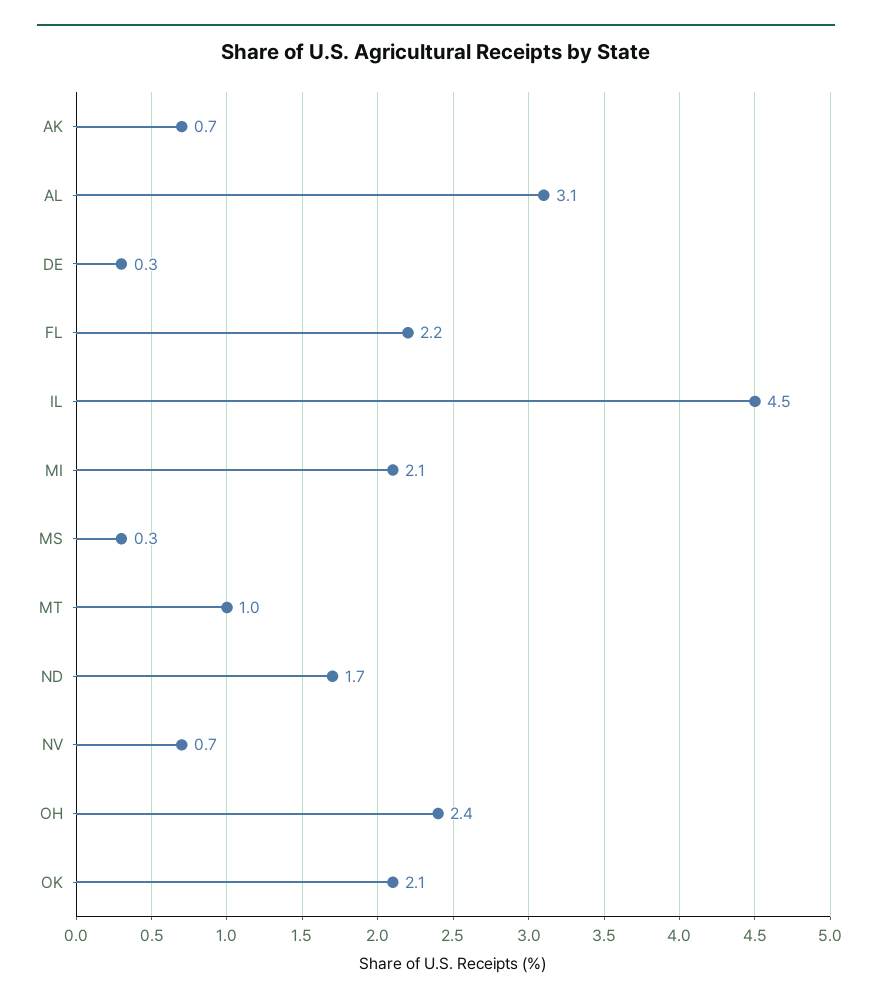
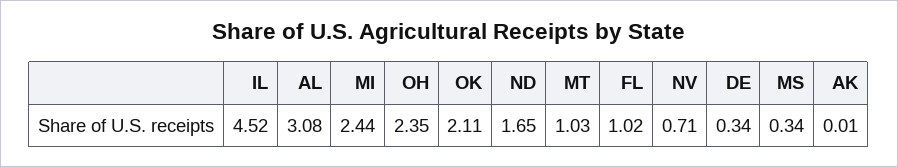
AK: 0.7 -> 0.01
FL: 2.2 -> 1.02
MI: 2.1 -> 2.44

